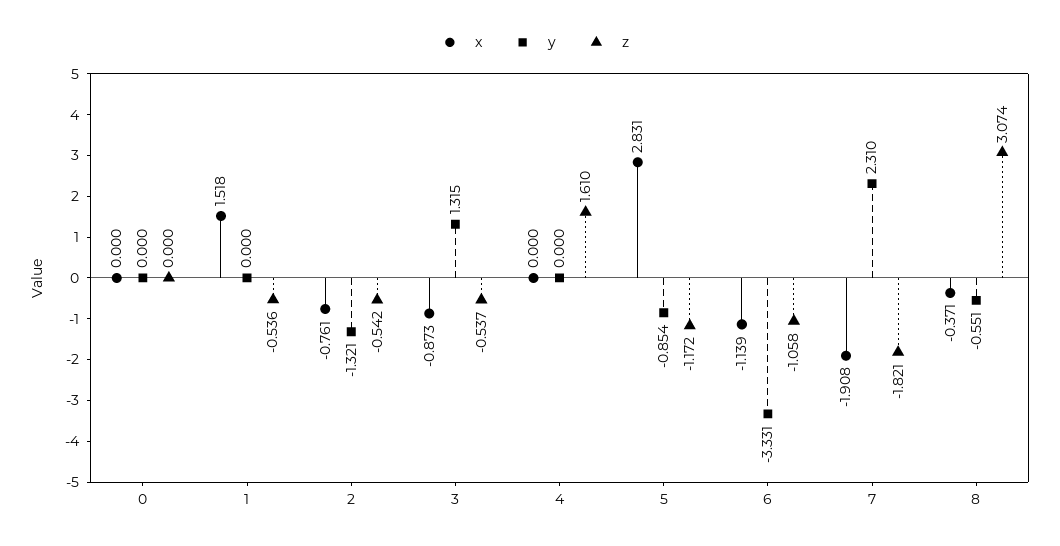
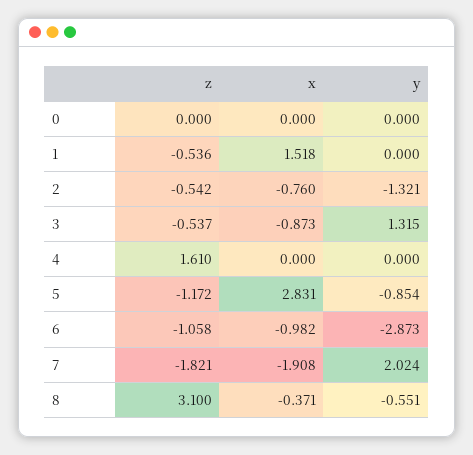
x, 2: -0.761 -> -0.76
x, 6: -1.139 -> -0.982
y, 6: -3.331 -> -2.873
y, 7: 2.31 -> 2.024
z, 8: 3.074 -> 3.1

